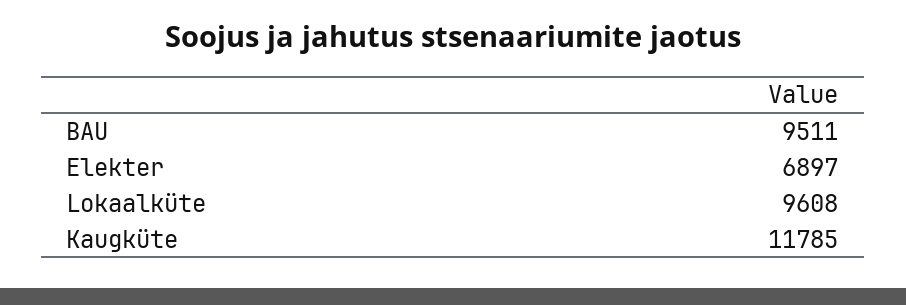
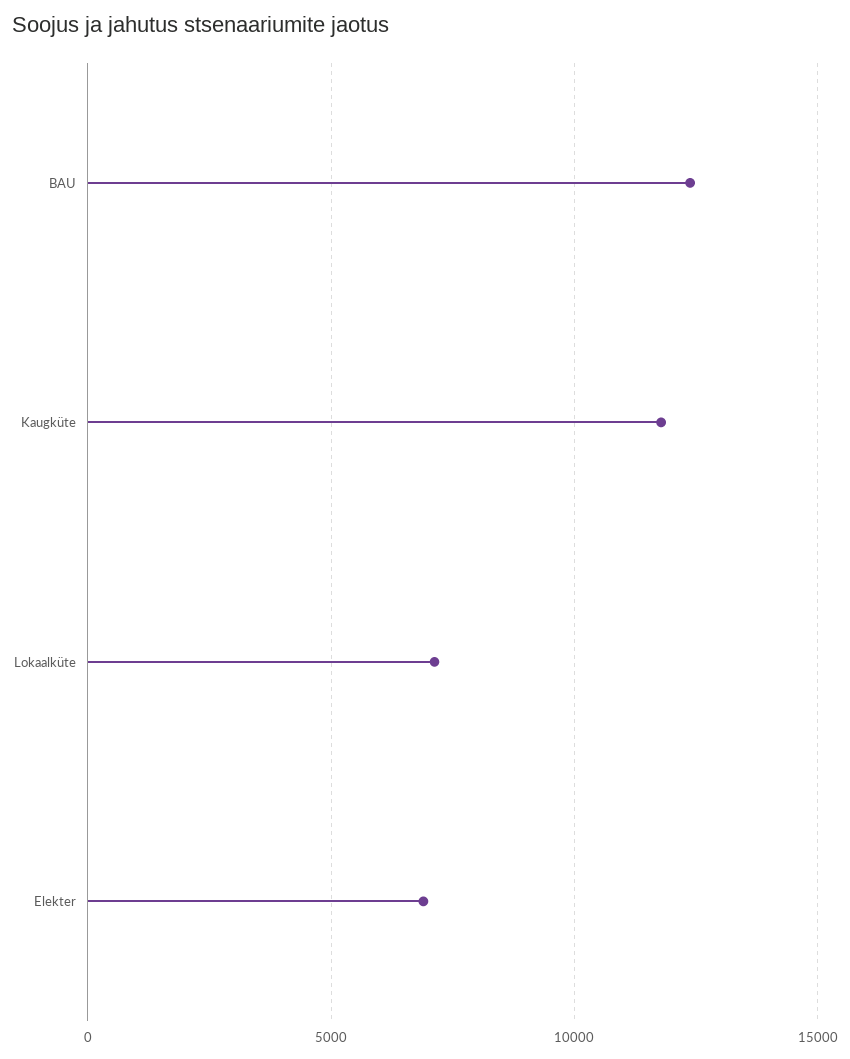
BAU: 9511 -> 12500
Lokaalküte: 9608 -> 7000

